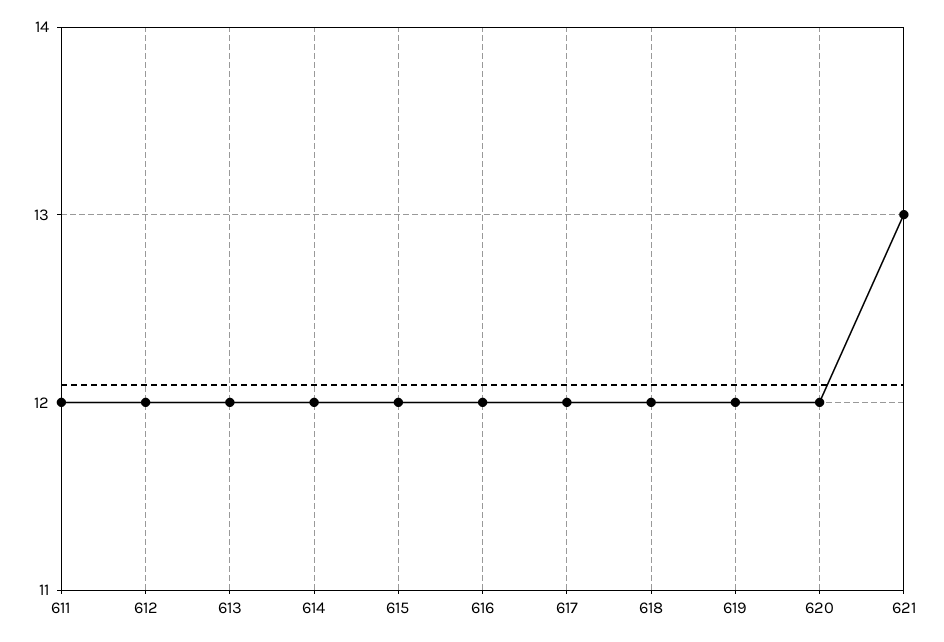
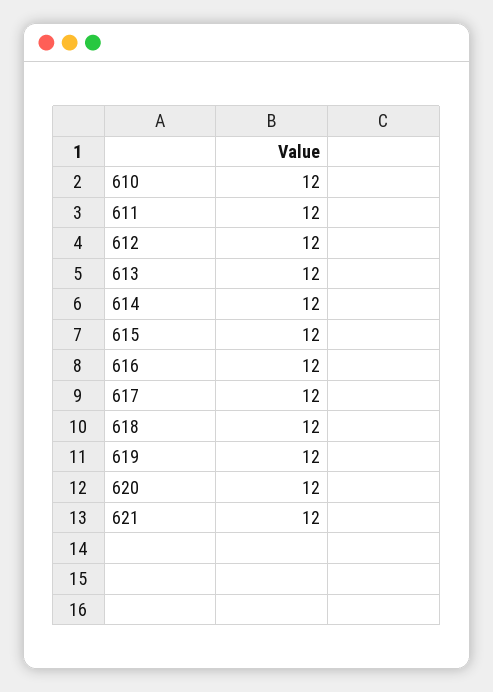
621: 13 -> 12
610: none -> 12

